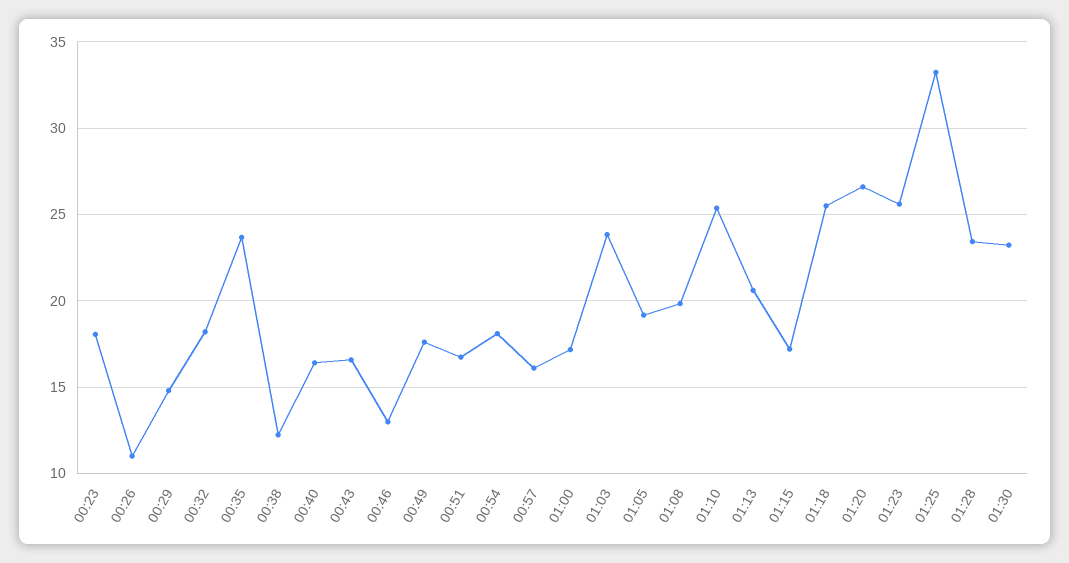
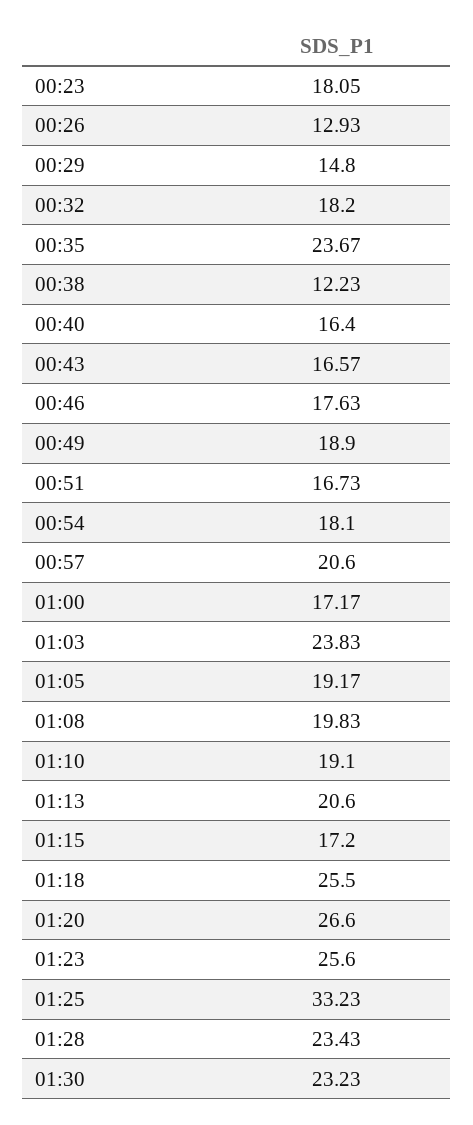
00:26: 11 -> 12.93
00:46: 13 -> 17.63
00:49: 17.5 -> 18.9
00:57: 16 -> 20.6
01:10: 25.5 -> 19.1

